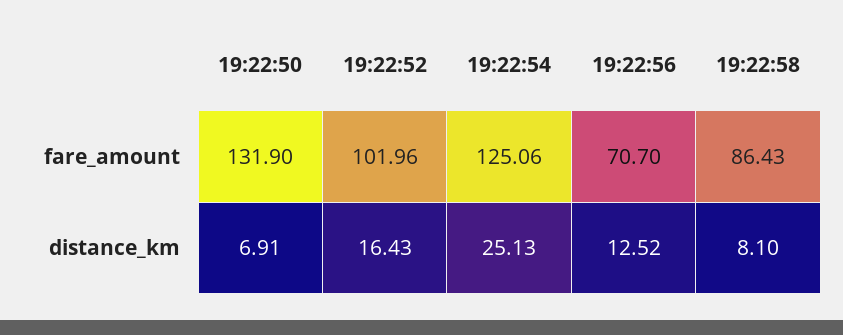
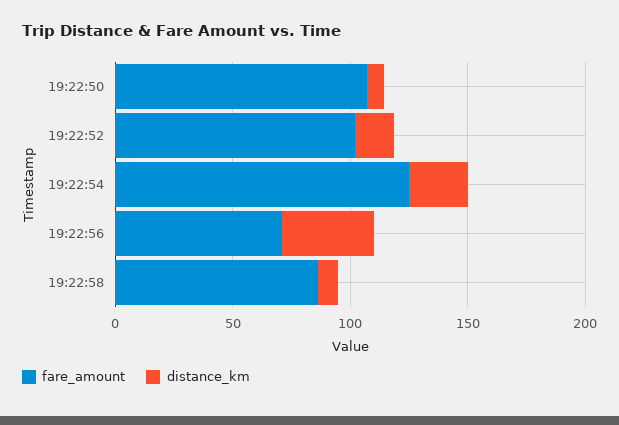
fare_amount, 19:22:50: 131.9 -> 110
distance_km, 19:22:56: 12.52 -> 40

